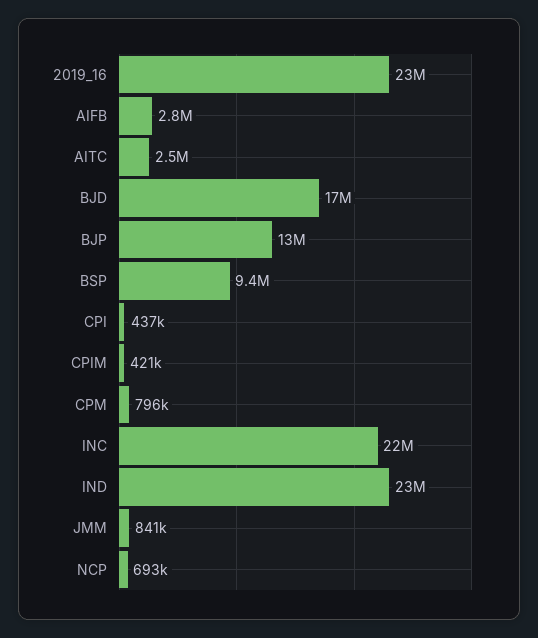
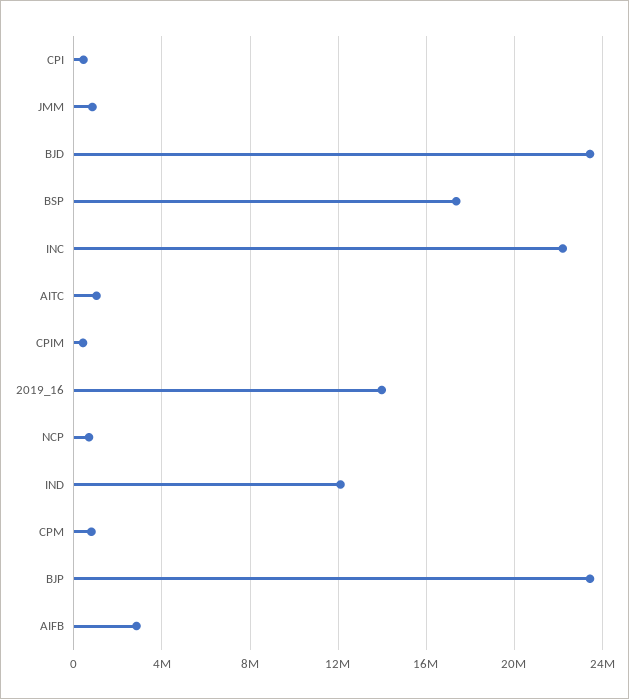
2019_16: 23000000 -> 14000000
AITC: 2500000 -> 1000000
BJD: 17000000 -> 23500000
BJP: 13000000 -> 23500000
BSP: 9400000 -> 17500000
IND: 23000000 -> 12000000

